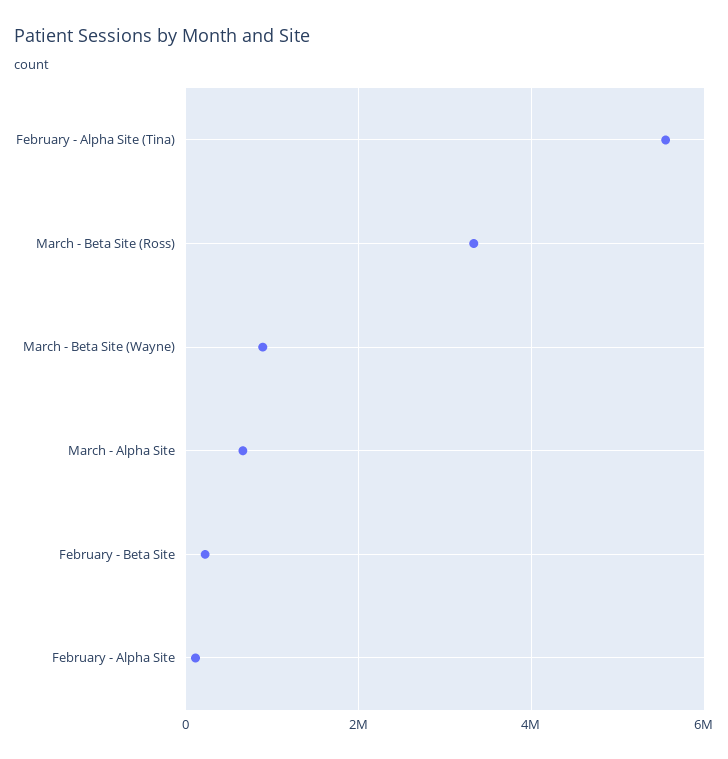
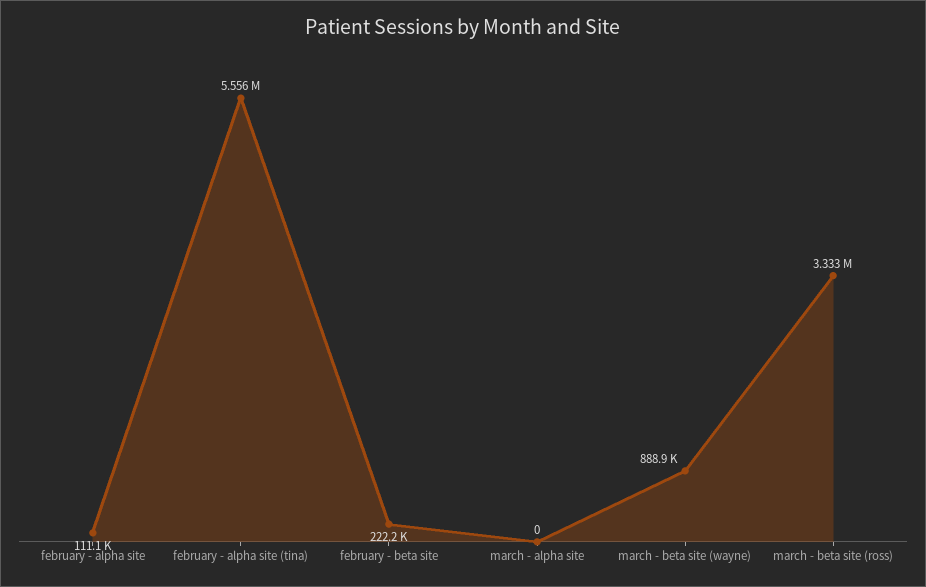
March - Alpha Site: 600000 -> 0

